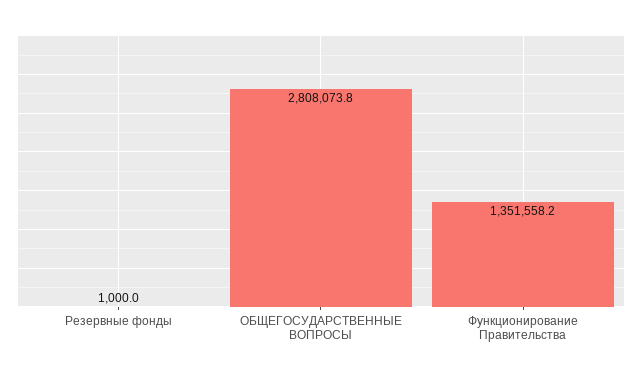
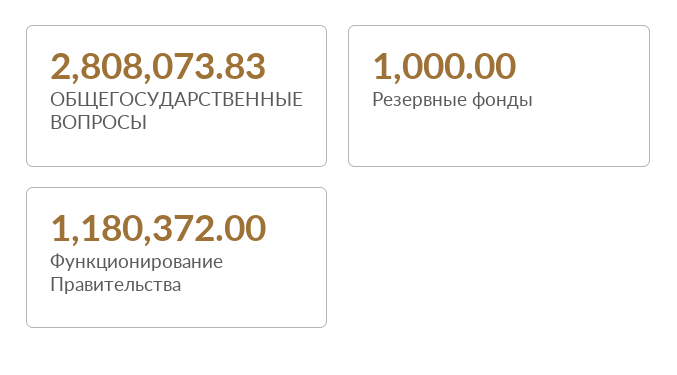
Функционирование Правительства: 1351558.2 -> 1180372

